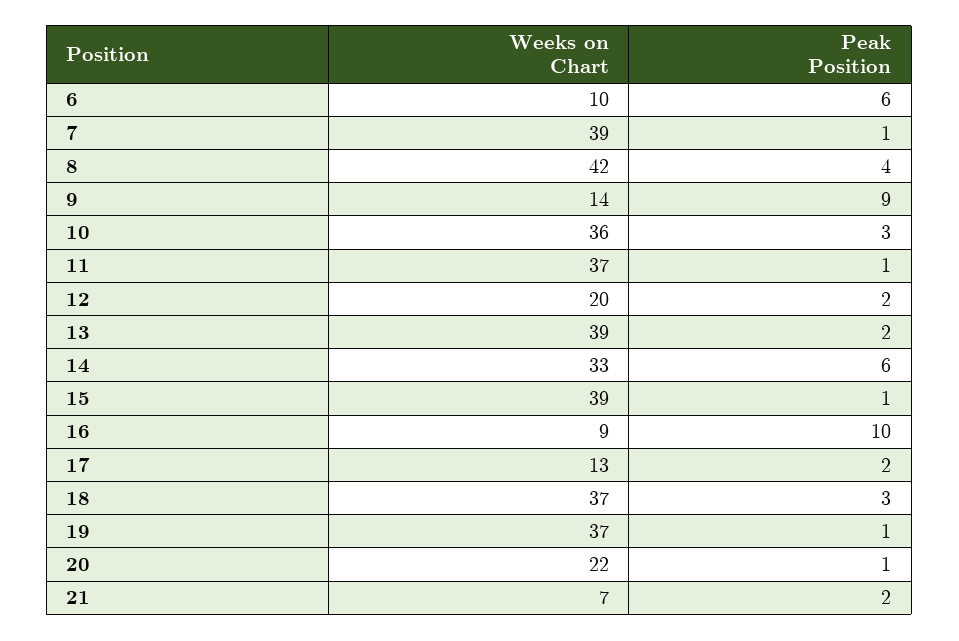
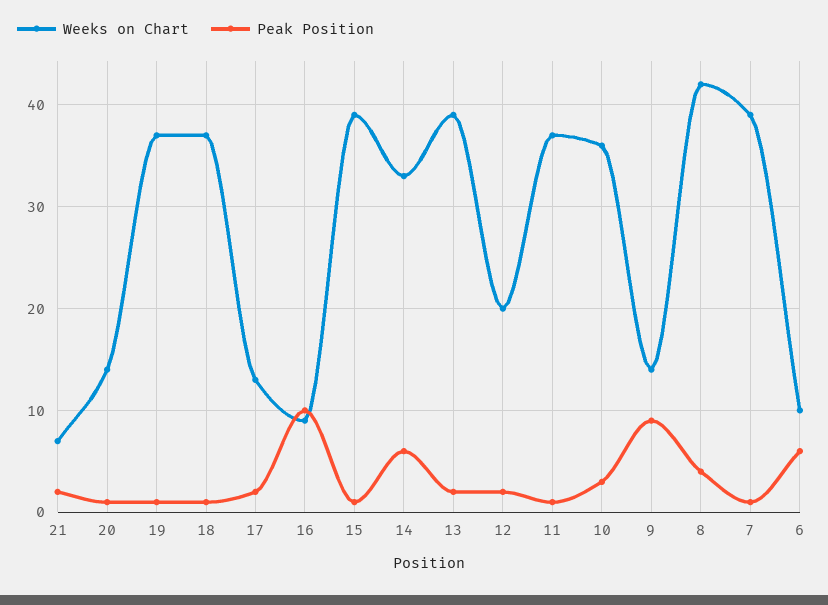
Peak Position, 18: 3 -> 1
Weeks on Chart, 20: 22 -> 14

